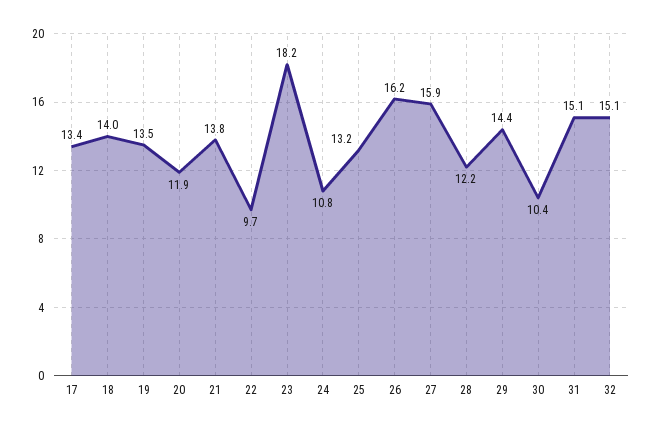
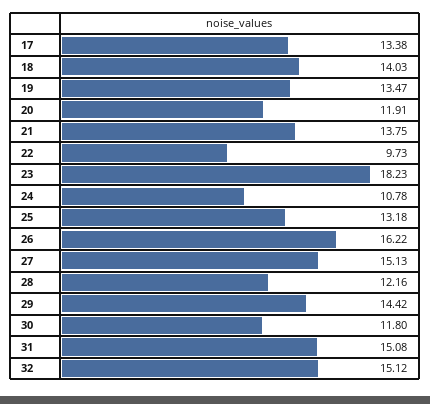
27: 15.9 -> 15.13
30: 10.4 -> 11.8

